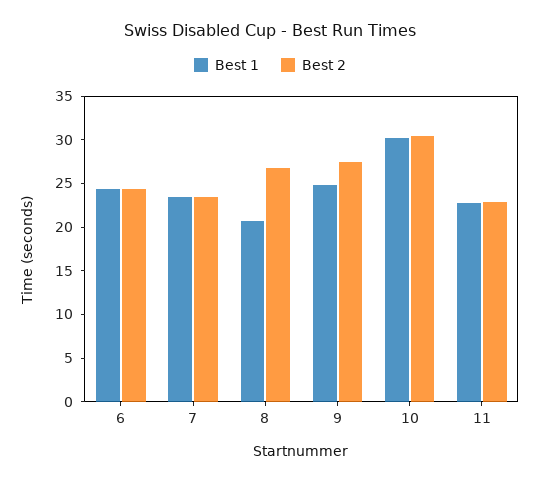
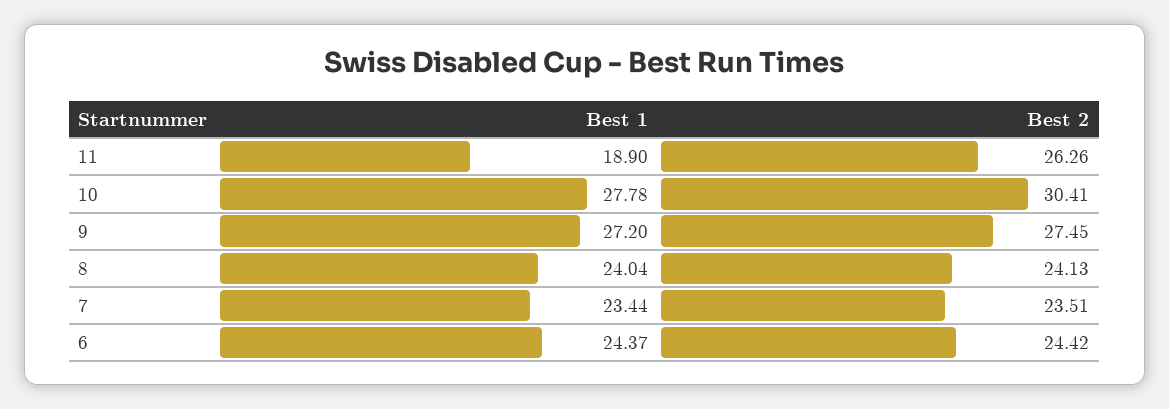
Best 1, 8: 21 -> 24.04
Best 2, 8: 27 -> 24.13
Best 1, 9: 25 -> 27.2
Best 1, 10: 30 -> 27.78
Best 1, 11: 23 -> 18.9
Best 2, 11: 23 -> 26.26

